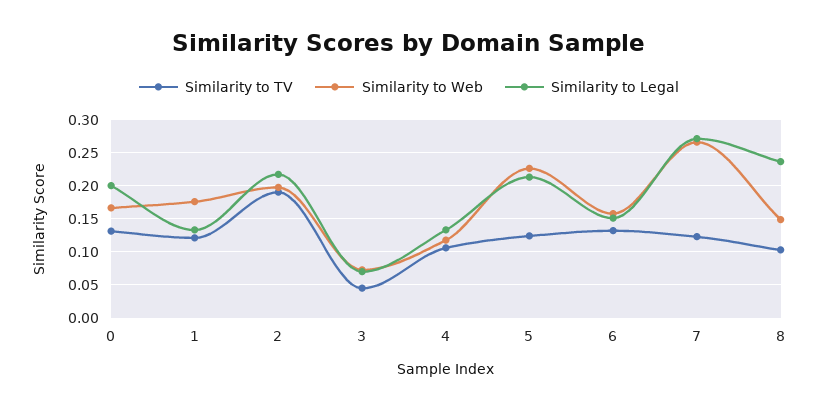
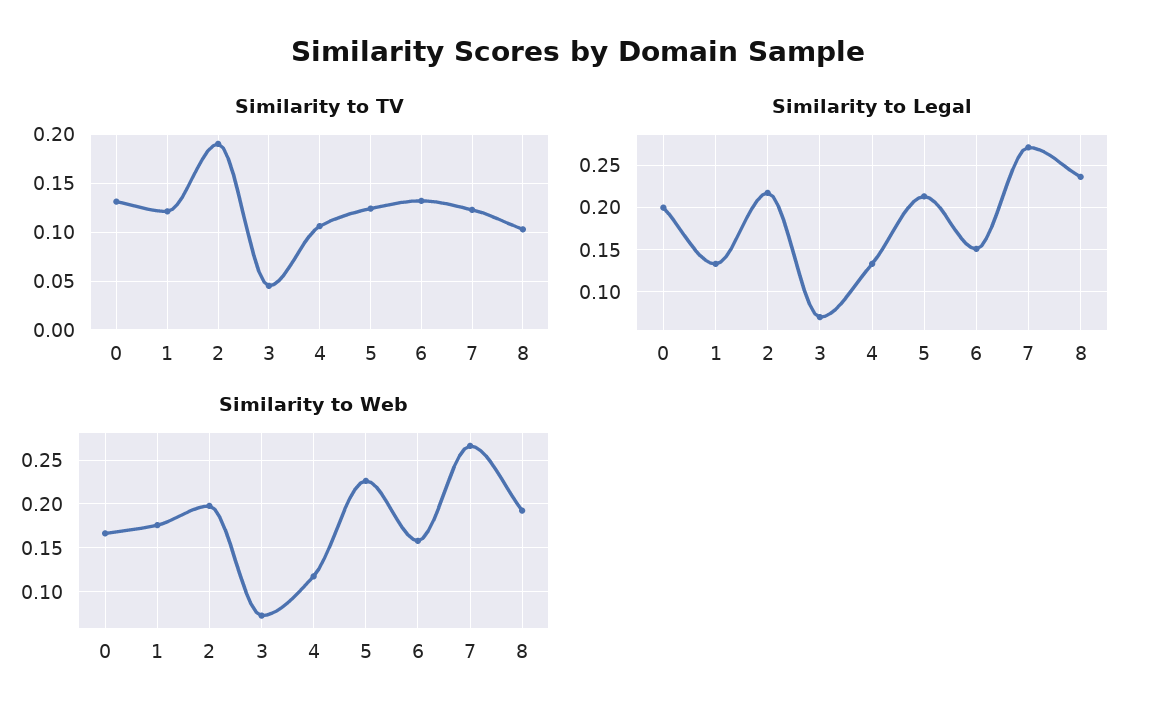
Similarity to Web, 8: 0.15 -> 0.19

